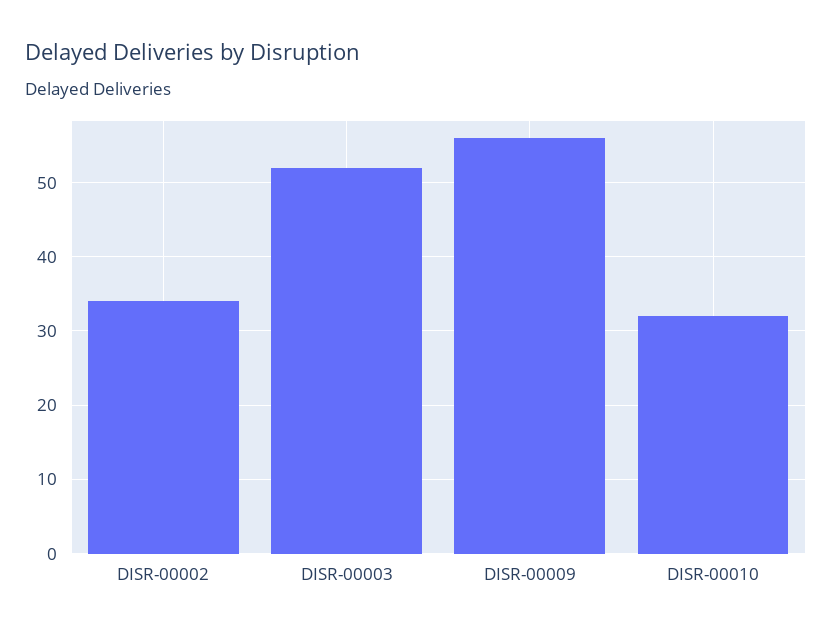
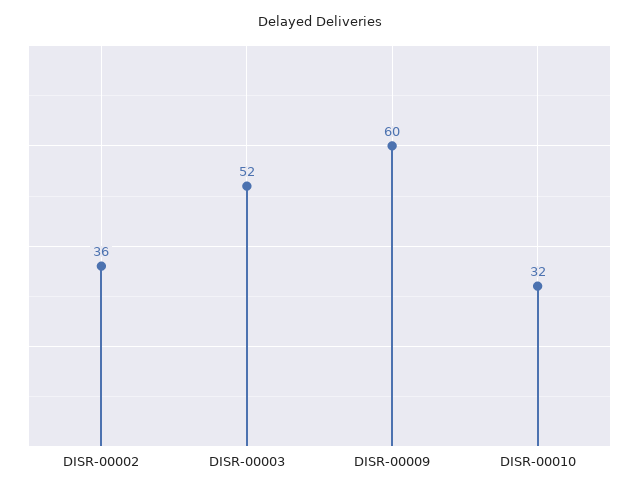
DISR-00002: 34 -> 36
DISR-00009: 56 -> 60

